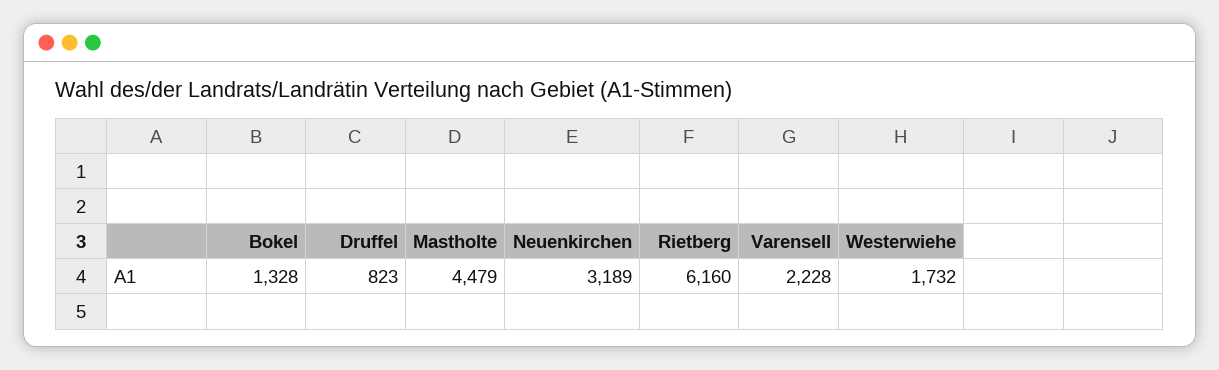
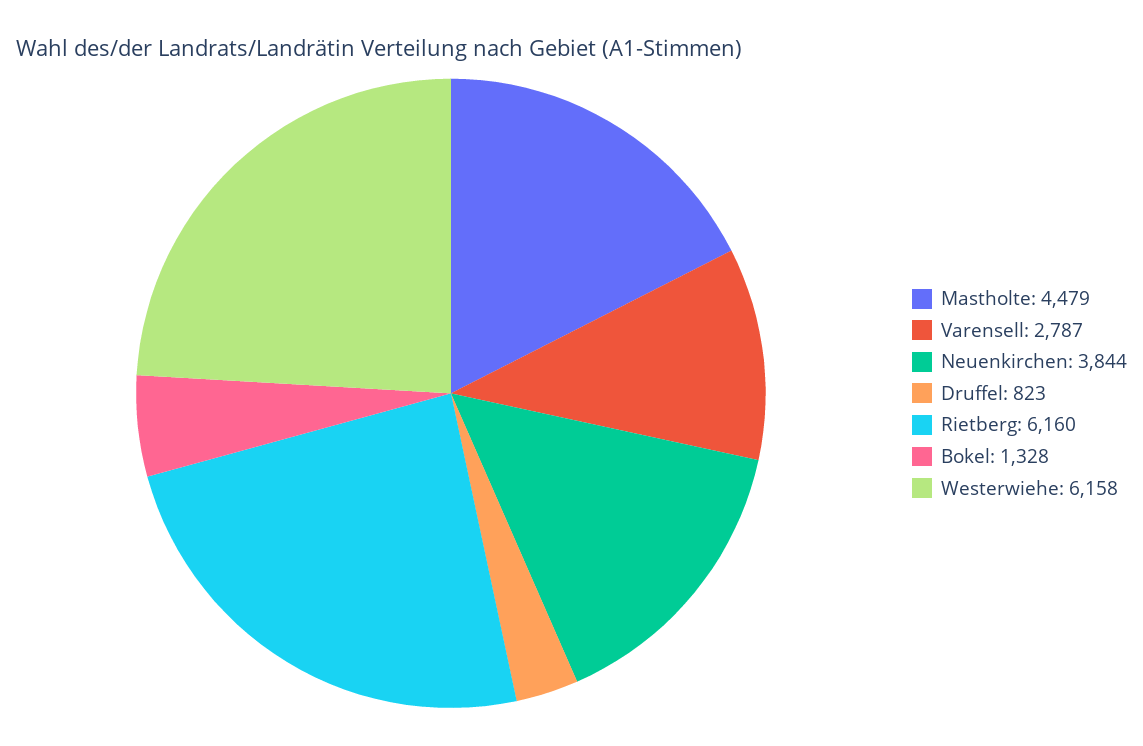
Neuenkirchen: 3189 -> 3844
Varensell: 2228 -> 2787
Westerwiehe: 1732 -> 6158

